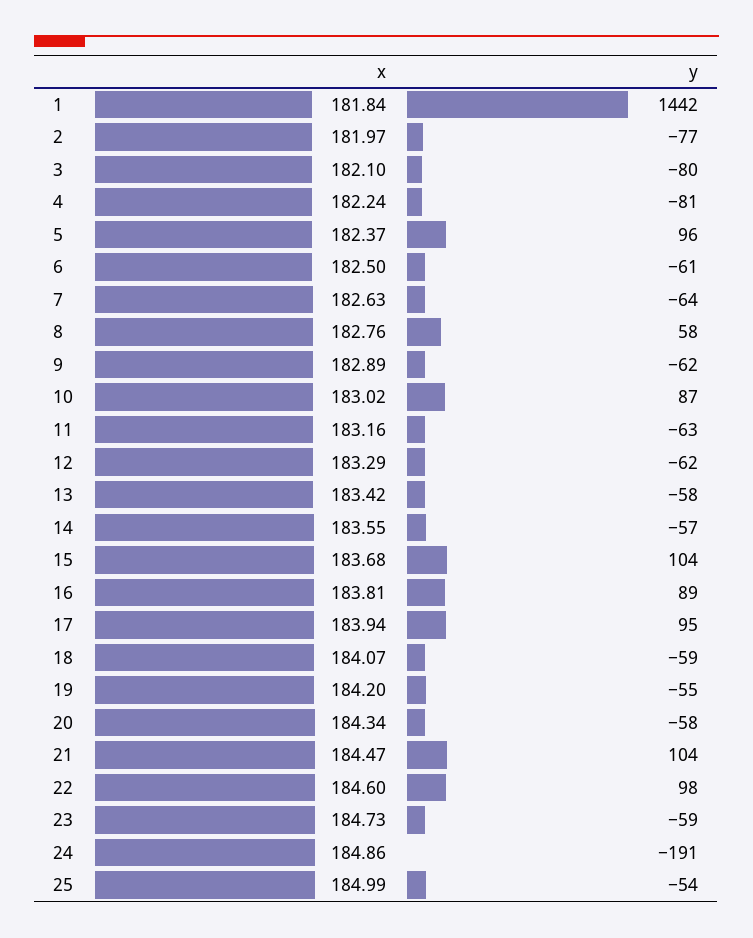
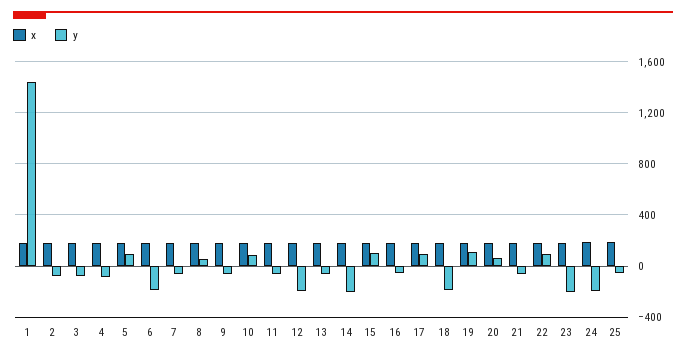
y, 6: -61 -> -200
y, 12: -62 -> -200
y, 14: -57 -> -200
y, 16: 89 -> -50
y, 18: -59 -> -200
y, 19: -55 -> 100
y, 20: -58 -> 50
y, 21: 104 -> -50
y, 23: -59 -> -200

